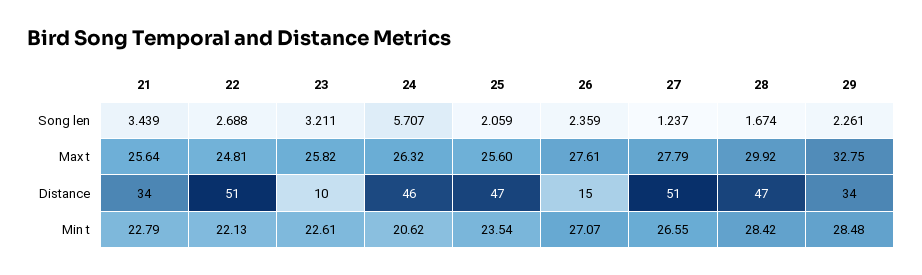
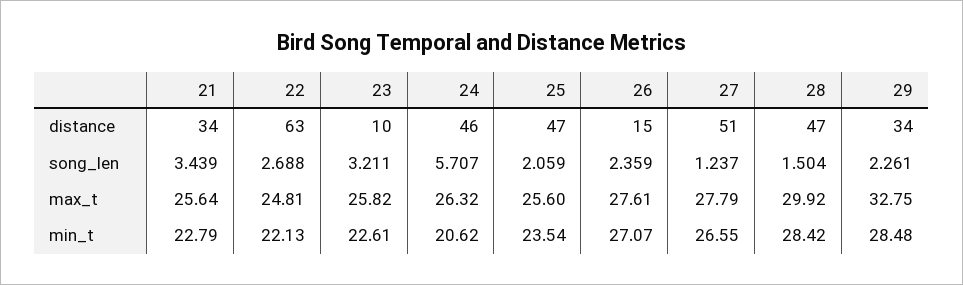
28, Song len: 1.674 -> 1.504
22, Distance: 51 -> 63

